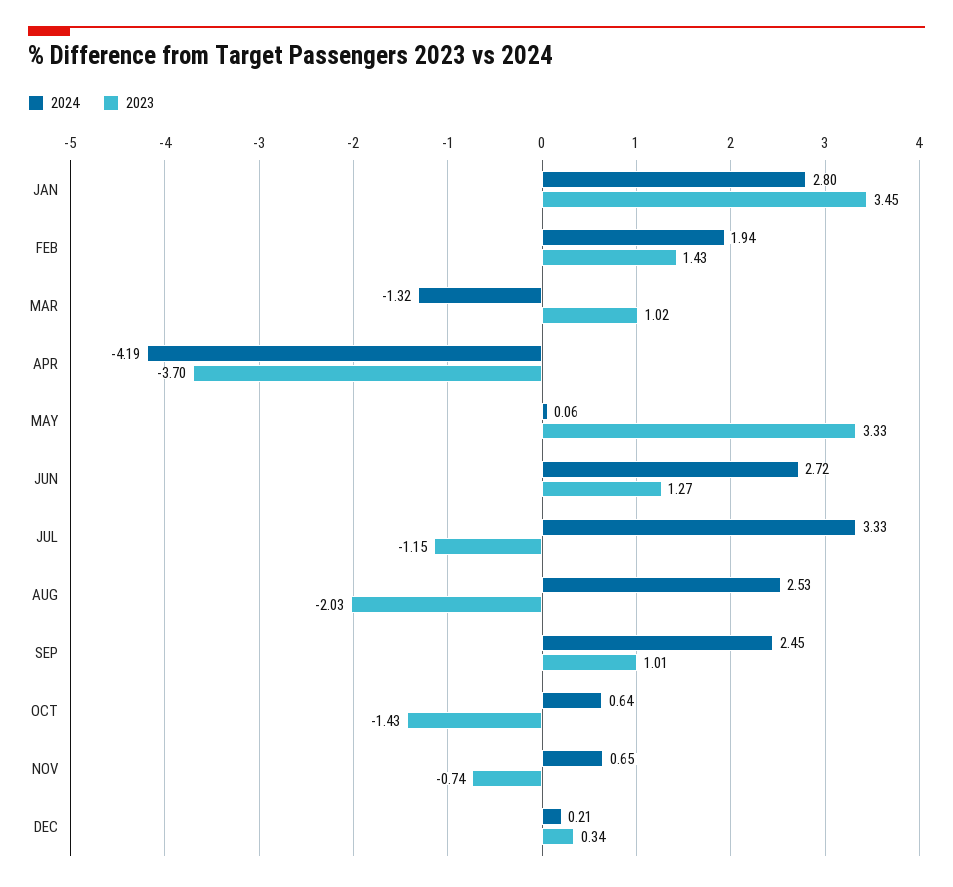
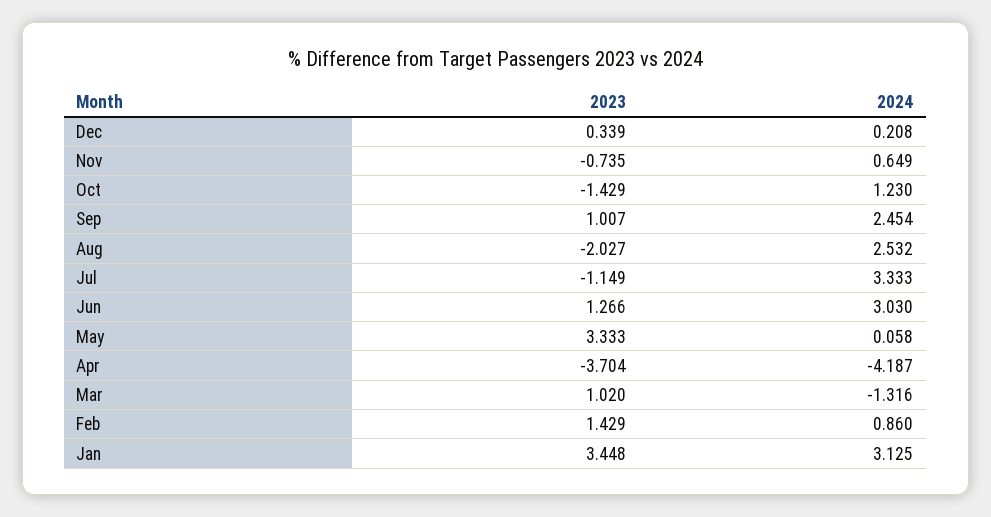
2024, JAN: 2.8 -> 3.125
2024, FEB: 1.94 -> 0.86
2024, JUN: 2.72 -> 3.03
2024, OCT: 0.64 -> 1.23

